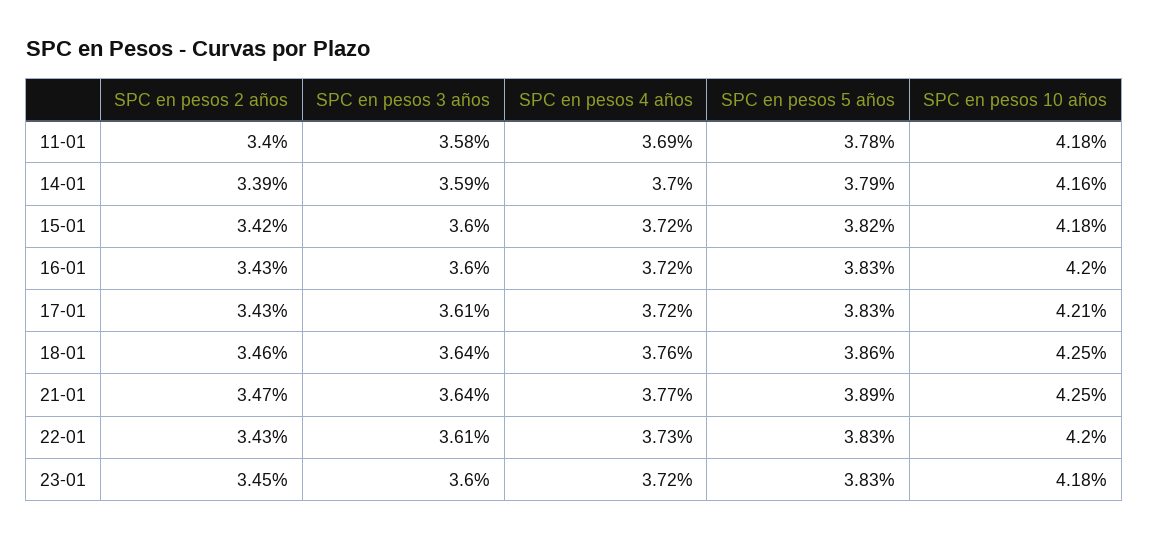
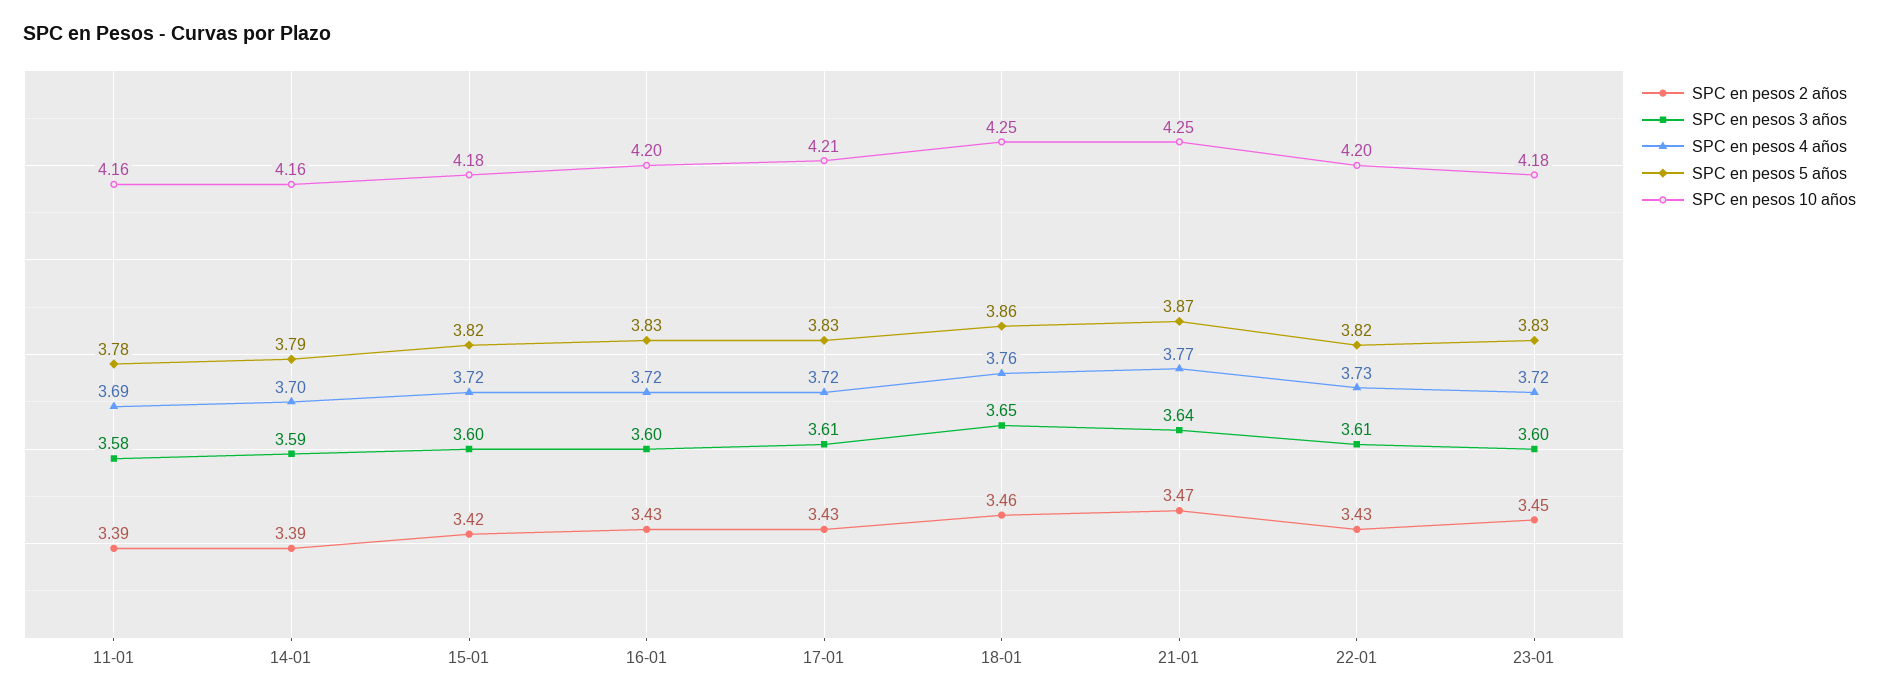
SPC en pesos 2 años, 11-01: 3.4 -> 3.39
SPC en pesos 10 años, 11-01: 4.18 -> 4.16
SPC en pesos 3 años, 18-01: 3.64 -> 3.65
SPC en pesos 5 años, 21-01: 3.89 -> 3.87
SPC en pesos 5 años, 22-01: 3.83 -> 3.82

